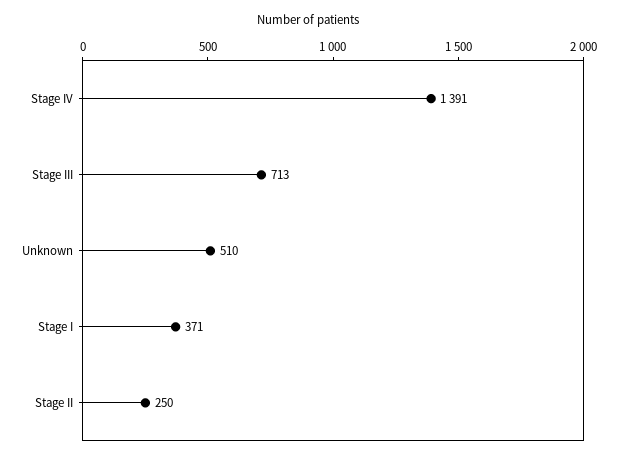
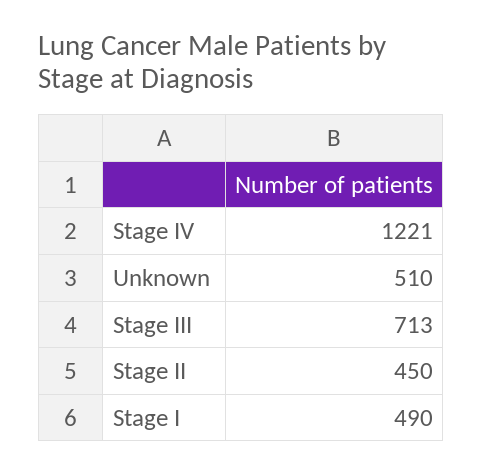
Stage IV: 1391 -> 1221
Stage I: 371 -> 490
Stage II: 250 -> 450

